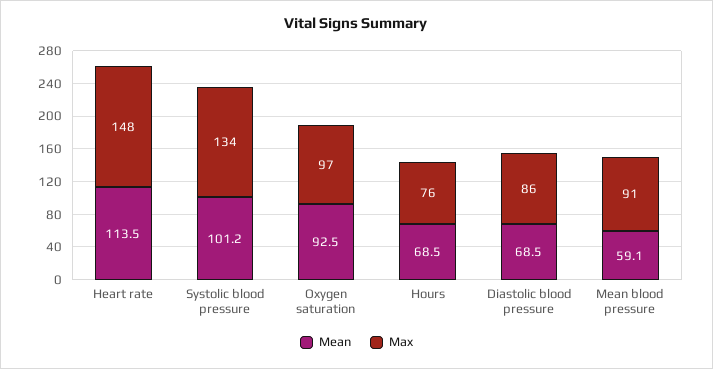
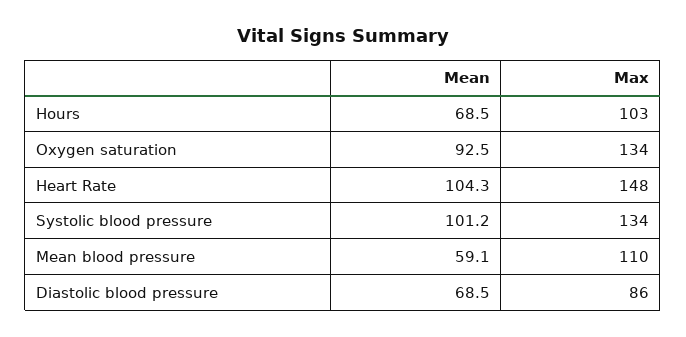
Mean, Heart rate: 113.5 -> 104.3
Max, Oxygen saturation: 97 -> 134
Max, Hours: 76 -> 103
Max, Mean blood pressure: 91 -> 110

